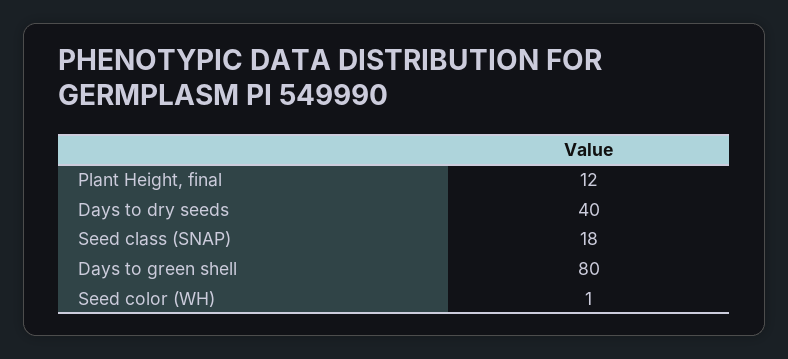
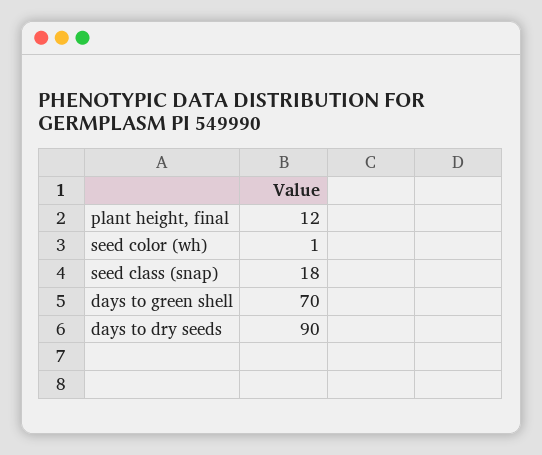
Days to dry seeds: 40 -> 90
Days to green shell: 80 -> 70

